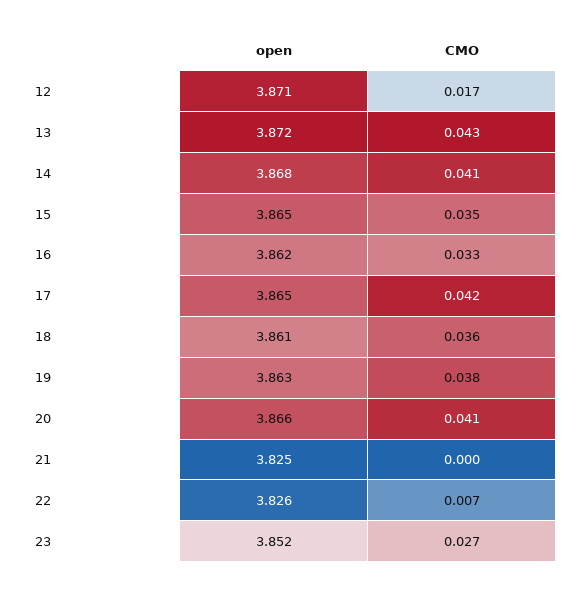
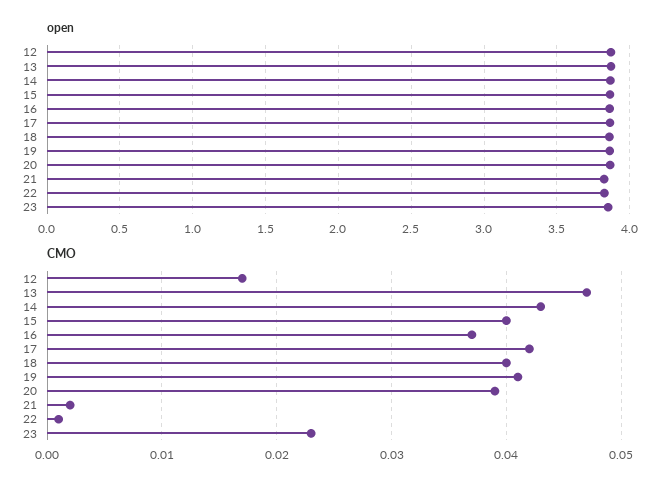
CMO, 13: 0.043 -> 0.047
CMO, 14: 0.041 -> 0.043
CMO, 15: 0.035 -> 0.04
CMO, 16: 0.033 -> 0.037
CMO, 18: 0.036 -> 0.04
CMO, 19: 0.038 -> 0.041
CMO, 20: 0.041 -> 0.039
CMO, 21: 0 -> 0.002
CMO, 22: 0.007 -> 0.001
CMO, 23: 0.027 -> 0.023

